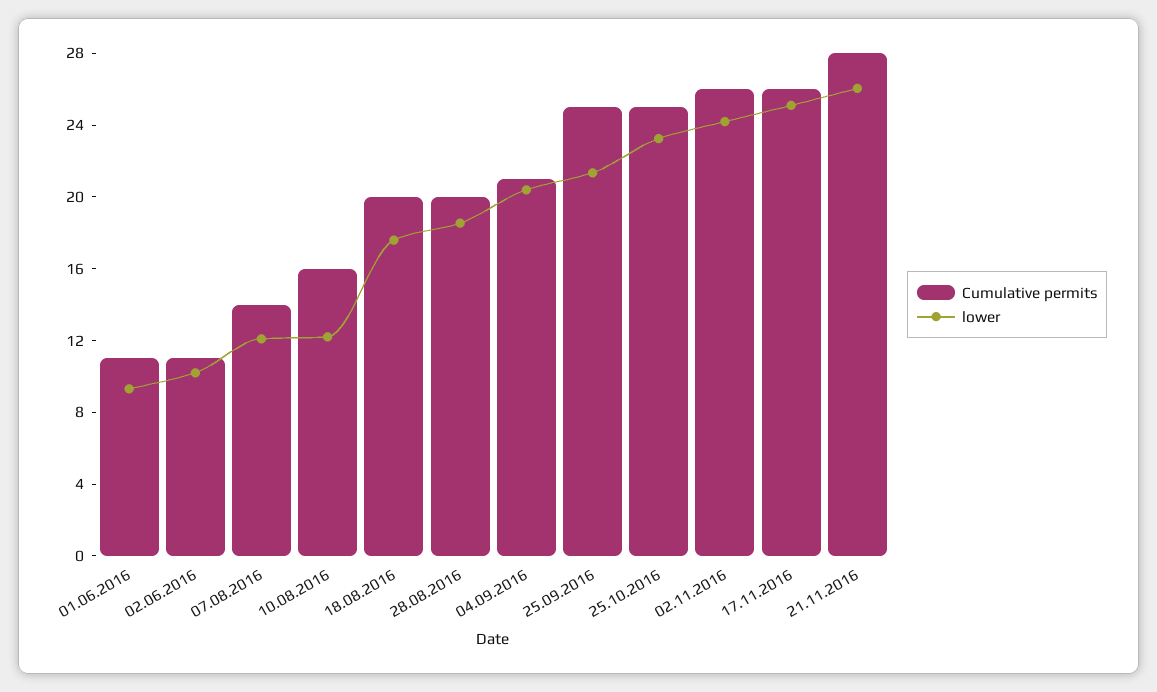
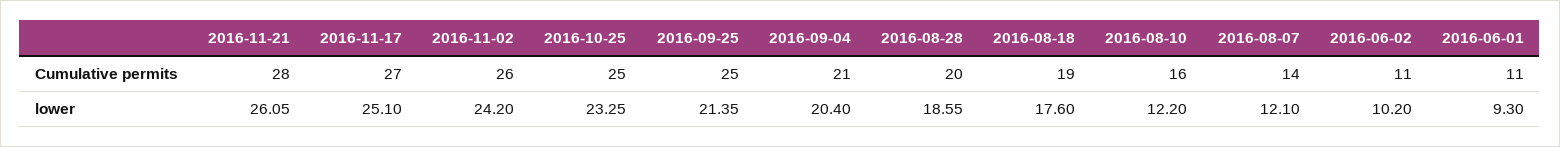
Cumulative permits, 18.08.2016: 20 -> 19
Cumulative permits, 17.11.2016: 26 -> 27

